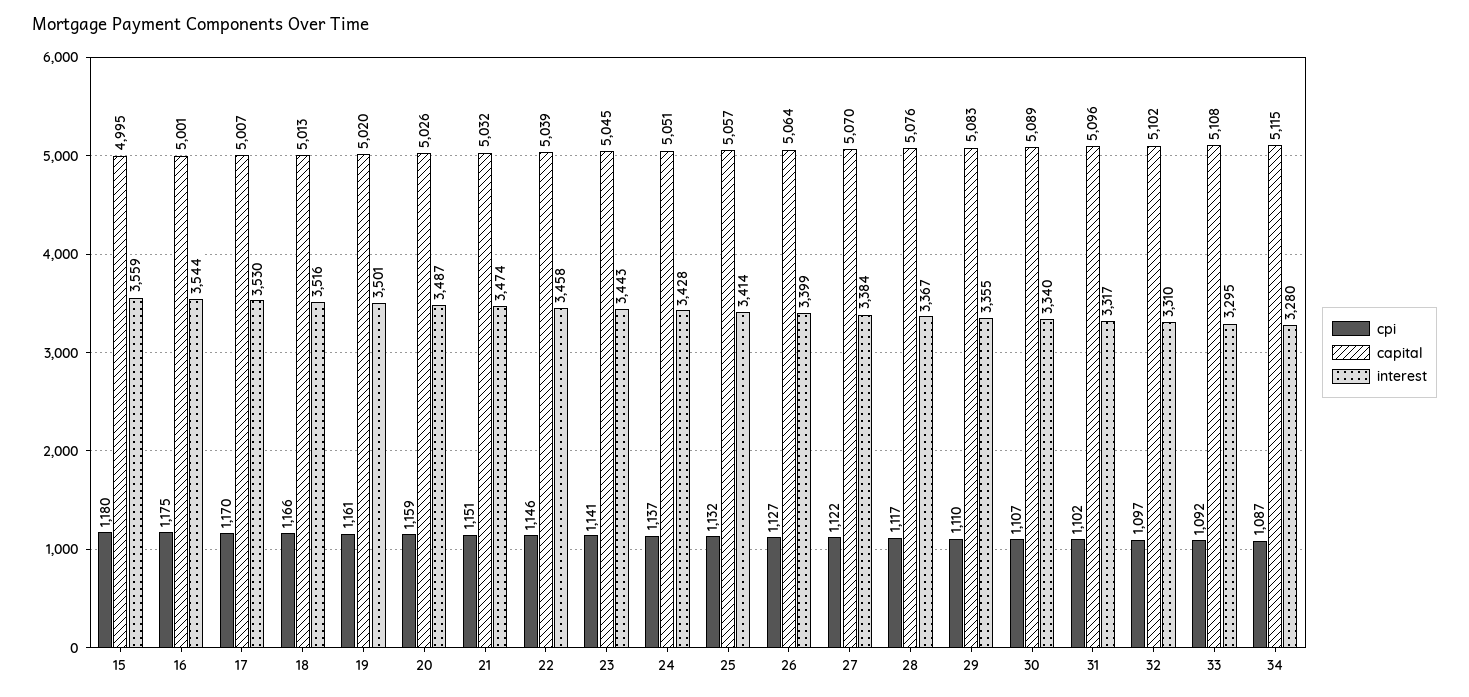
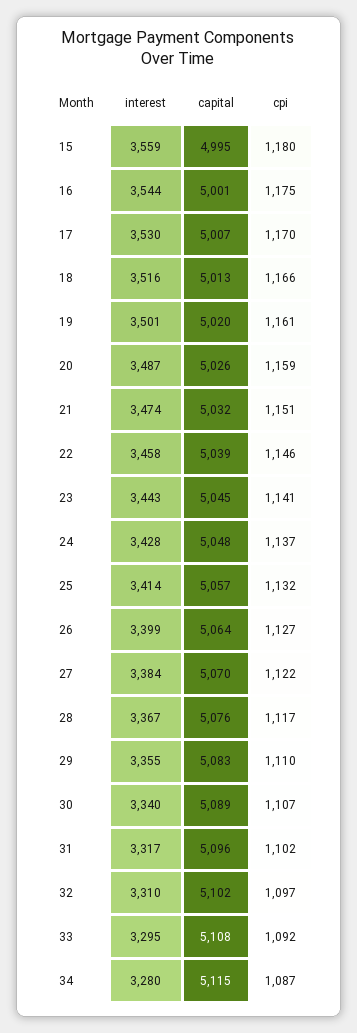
capital, 24: 5051 -> 5048

